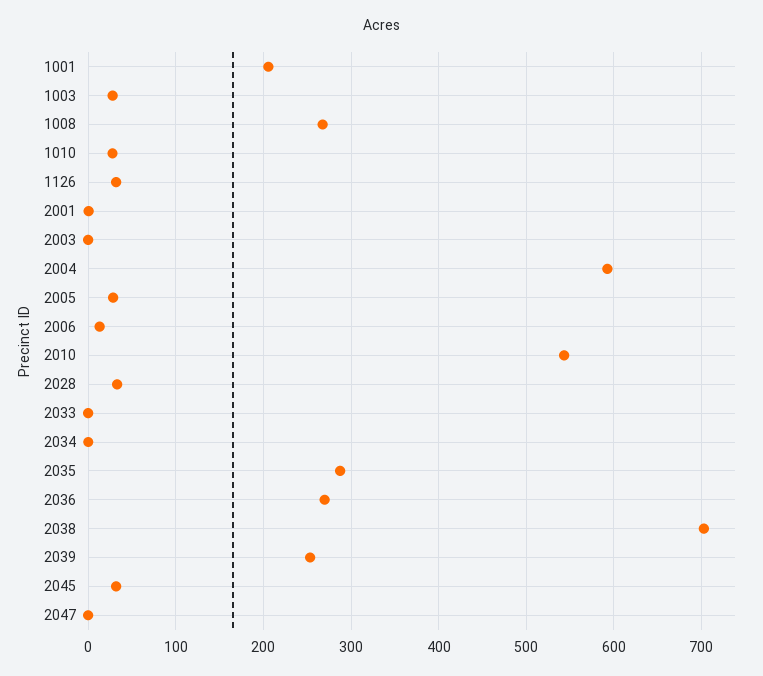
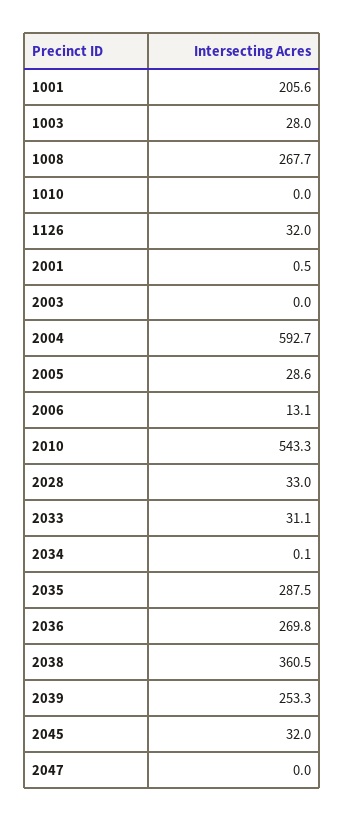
1010: 30 -> 0
2033: 0 -> 31.1
2038: 700 -> 360.5

